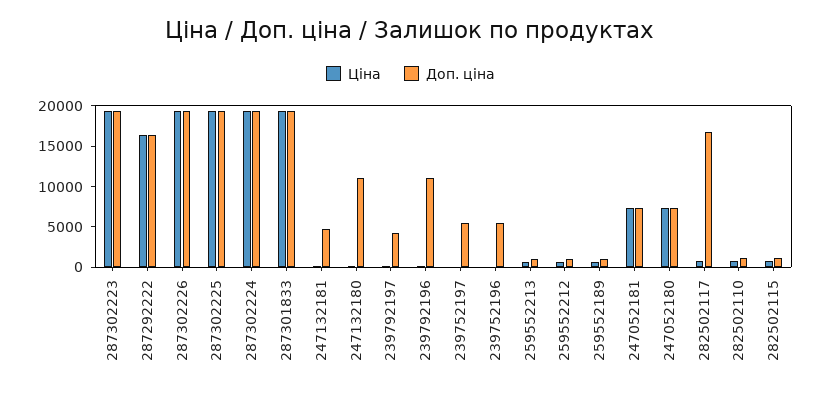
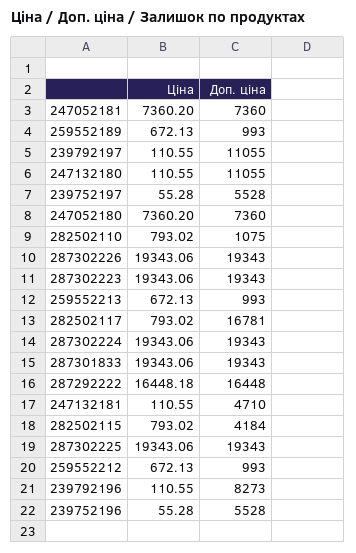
Доп. ціна, 239792197: 4000 -> 11055
Доп. ціна, 239792196: 11000 -> 8273
Доп. ціна, 282502115: 1000 -> 4184

